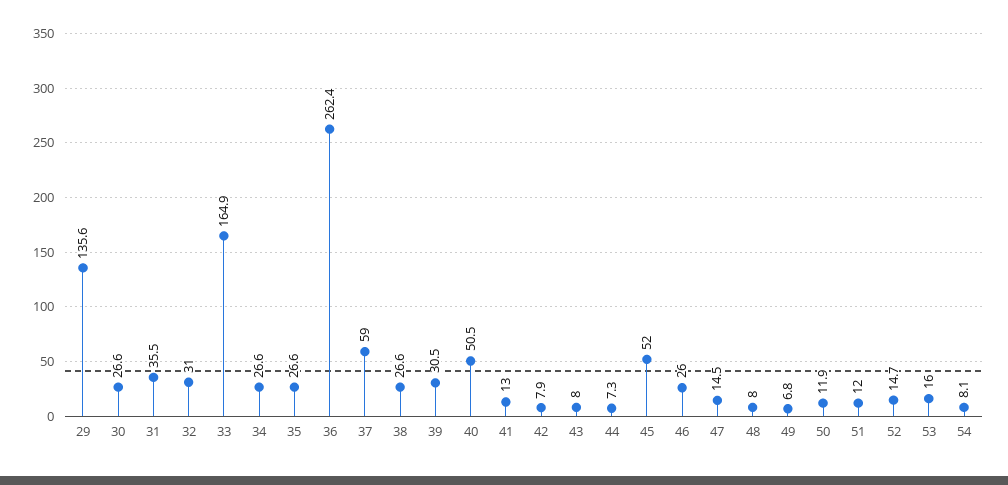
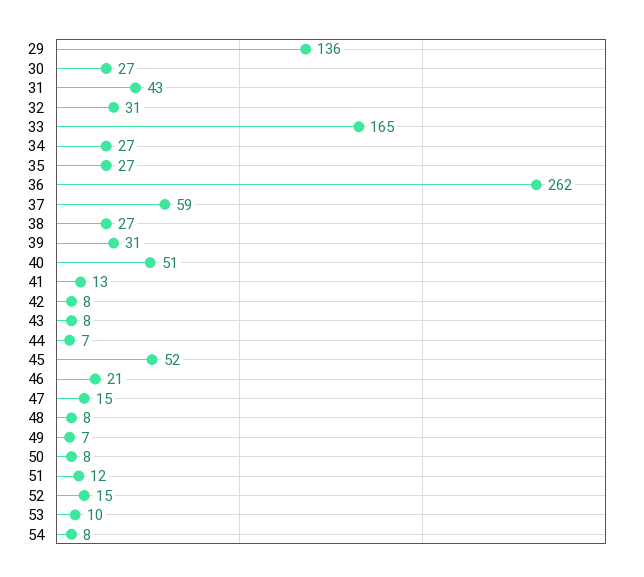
31: 35.5 -> 43
46: 26 -> 21
50: 11.9 -> 8
53: 16 -> 10

